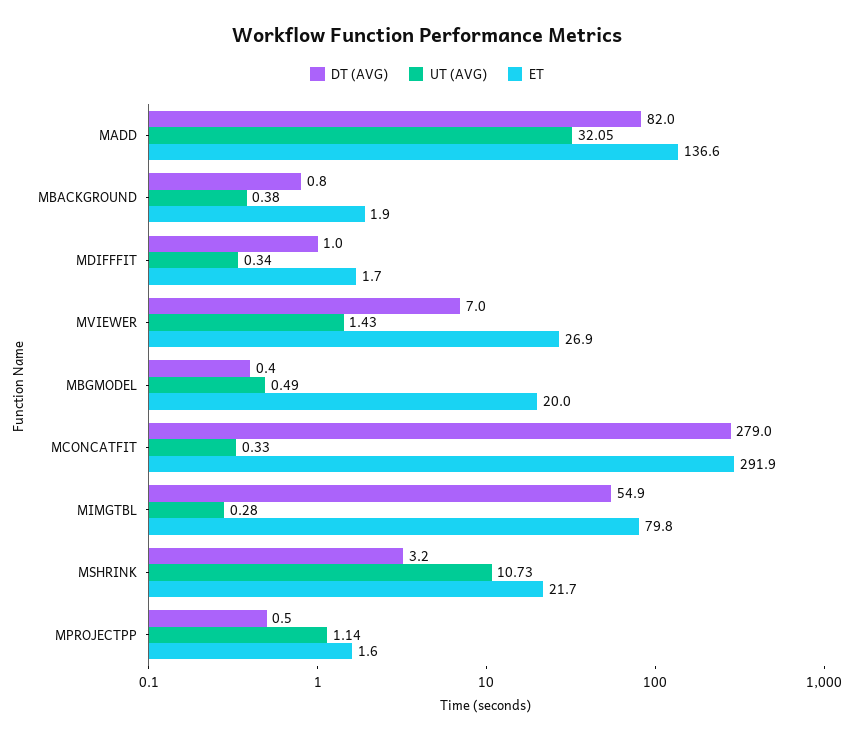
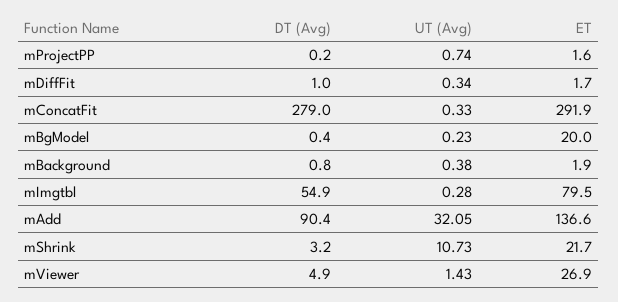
DT (AVG), MADD: 82 -> 90.4
DT (AVG), MVIEWER: 7 -> 4.9
UT (AVG), MBGMODEL: 0.49 -> 0.23
ET, MIMGTBL: 79.8 -> 79.5
DT (AVG), MPROJECTPP: 0.5 -> 0.2
UT (AVG), MPROJECTPP: 1.14 -> 0.74

